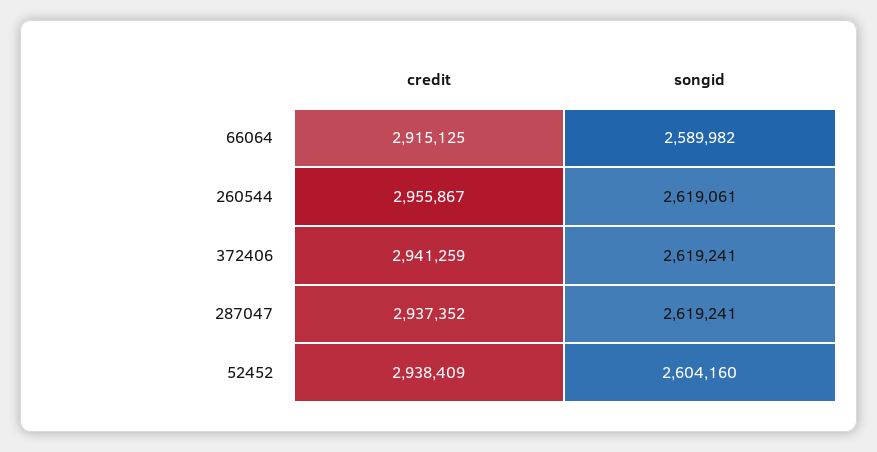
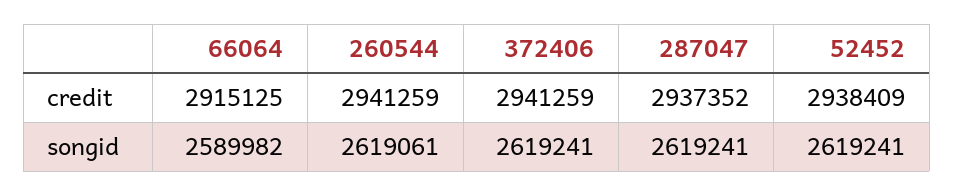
credit, 260544: 2955867 -> 2941259
songid, 52452: 2604160 -> 2619241

